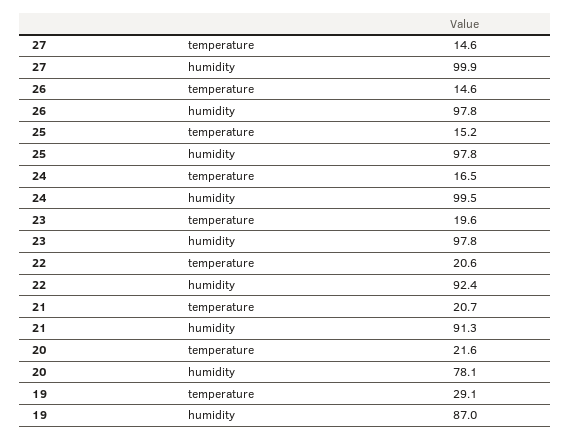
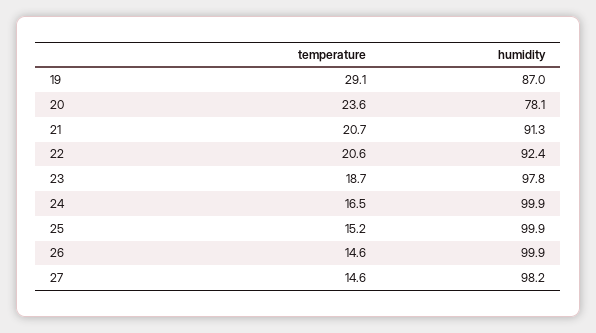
27, humidity: 99.9 -> 98.2
26, humidity: 97.8 -> 99.9
25, humidity: 97.8 -> 99.9
24, humidity: 99.5 -> 99.9
23, temperature: 19.6 -> 18.7
20, temperature: 21.6 -> 23.6

